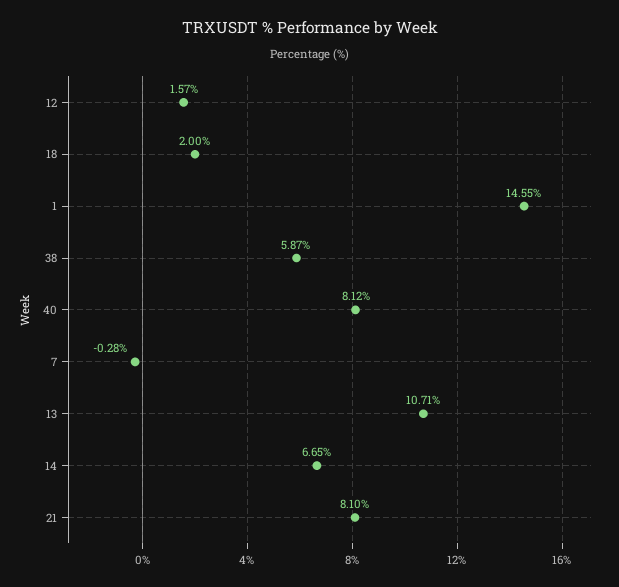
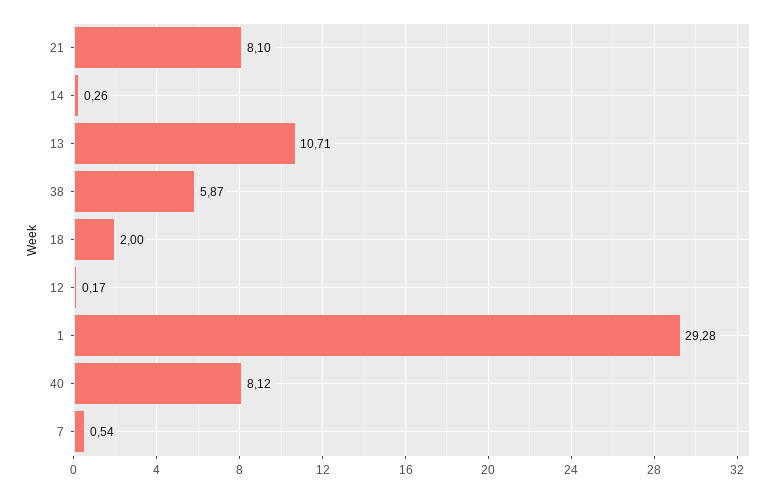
12: 1.57 -> 0.17
1: 14.55 -> 29.28
7: -0.28 -> 0.54
14: 6.65 -> 0.26

